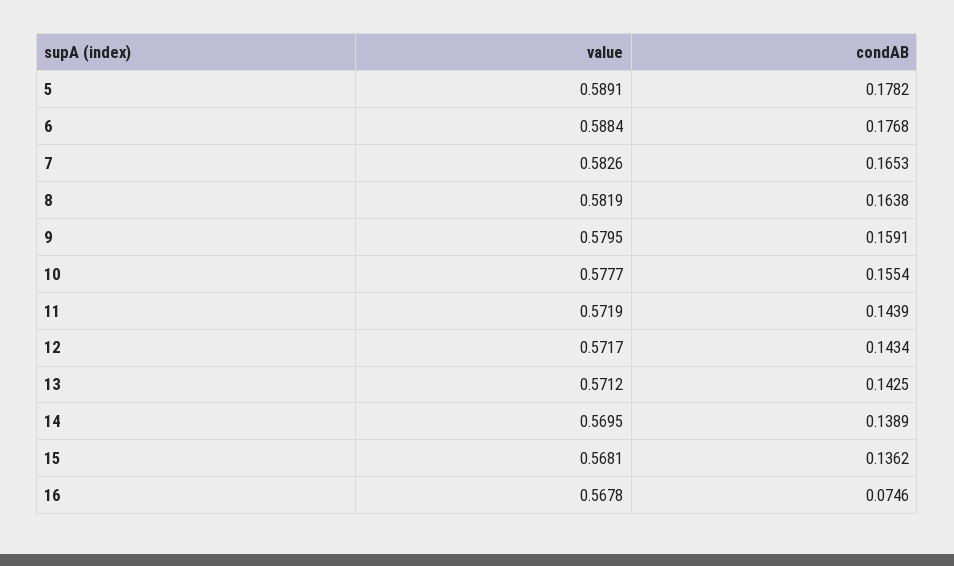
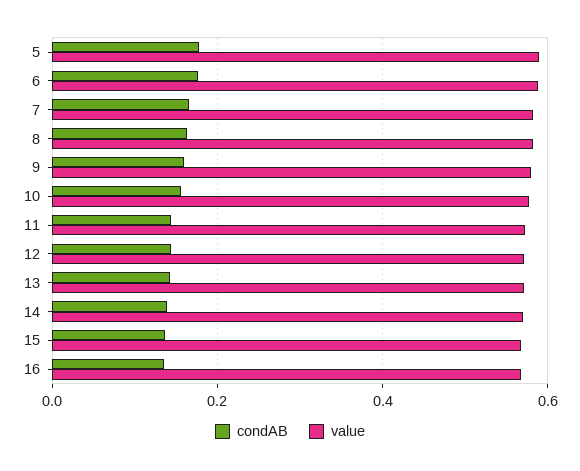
condAB, 16: 0.0746 -> 0.14

